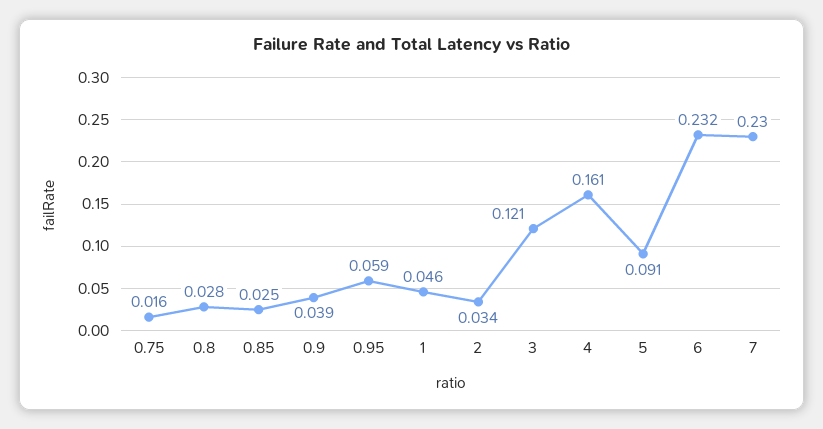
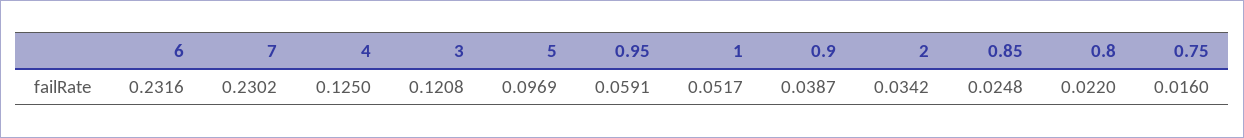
0.8: 0.028 -> 0.022
1: 0.046 -> 0.0517
4: 0.161 -> 0.125
5: 0.091 -> 0.0969

